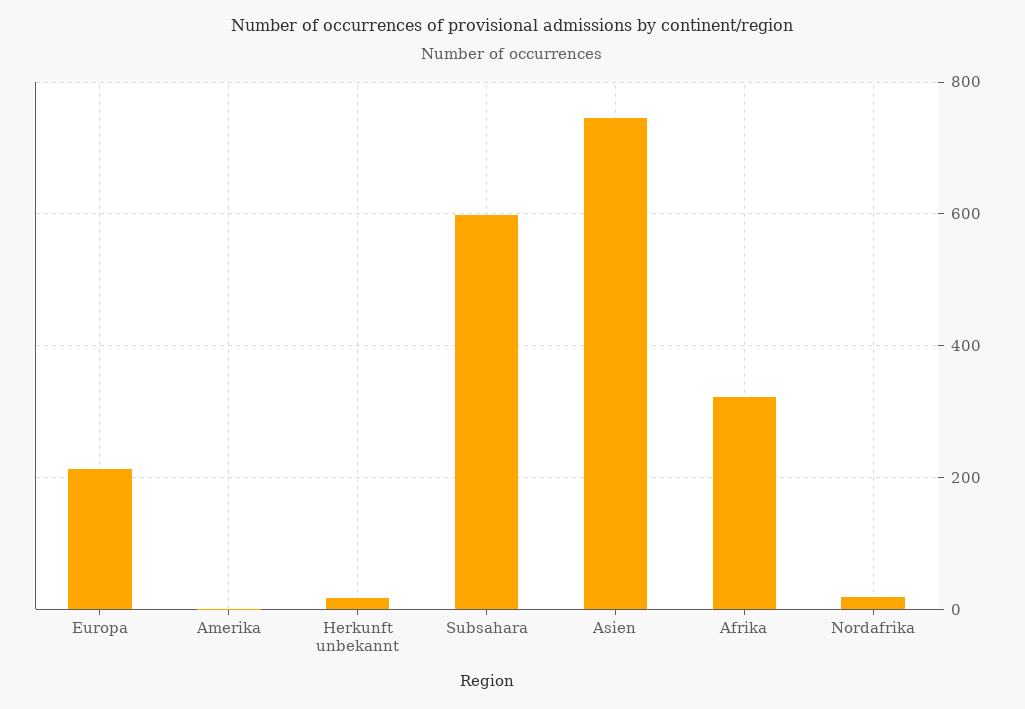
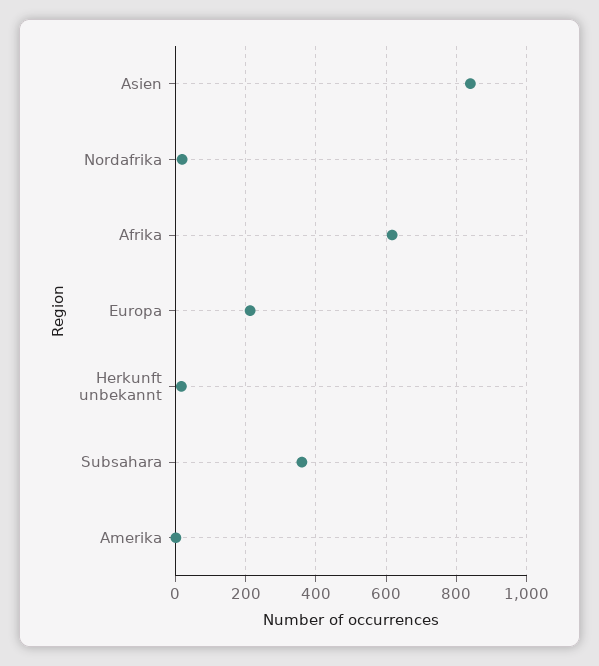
Subsahara: 600 -> 360
Asien: 740 -> 840
Afrika: 320 -> 620

